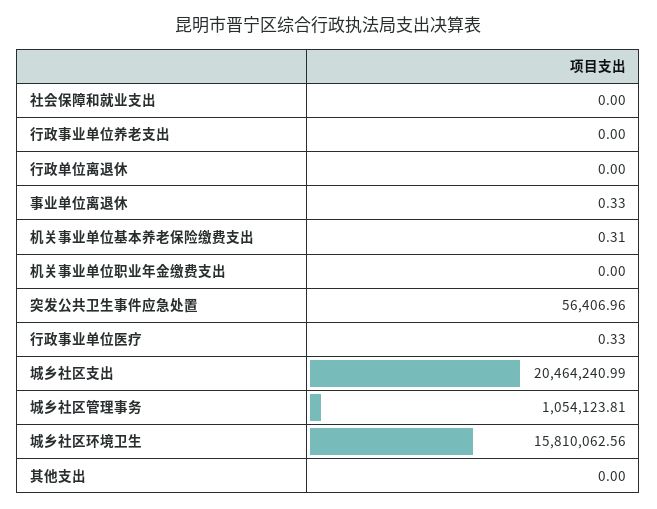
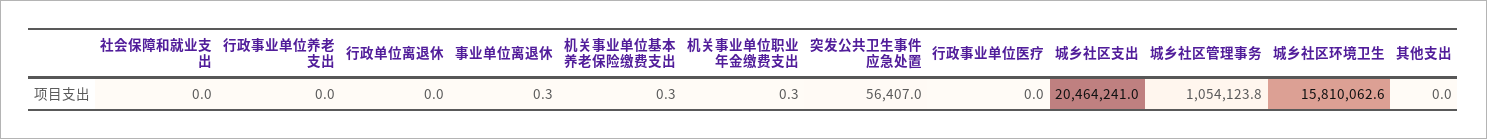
机关事业单位职业年金缴费支出: 0 -> 0.3
行政事业单位医疗: 0.33 -> 0

